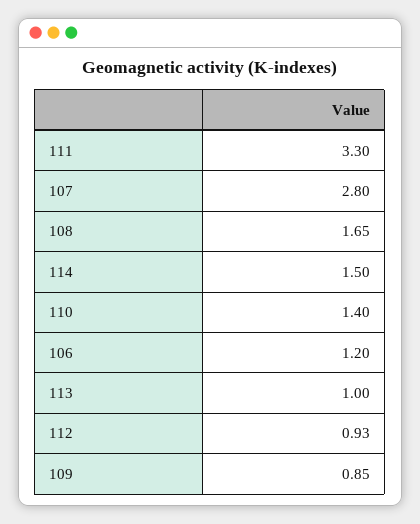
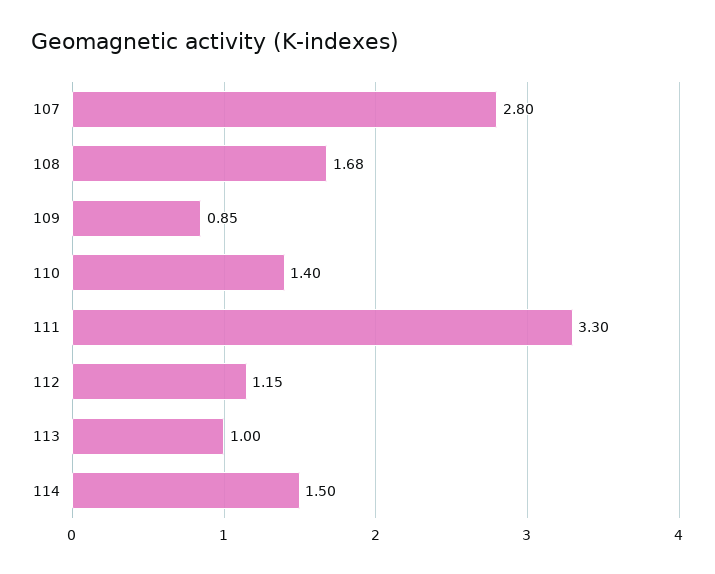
108: 1.65 -> 1.68
106: 1.2 -> none
112: 0.93 -> 1.15

